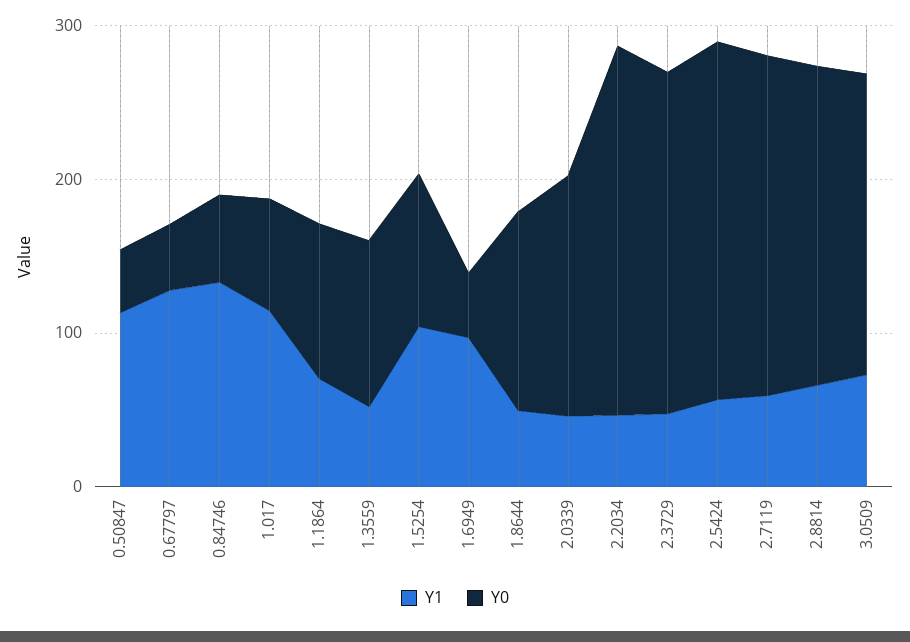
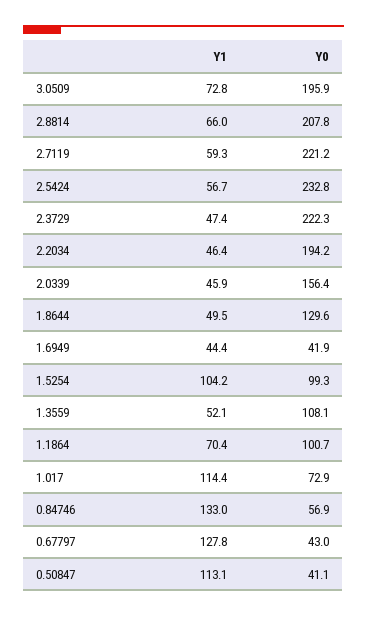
Y1, 1.6949: 100 -> 44.4
Y0, 2.2034: 240 -> 194.2

